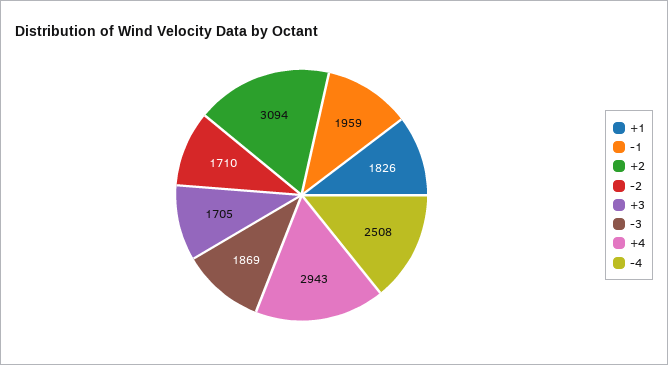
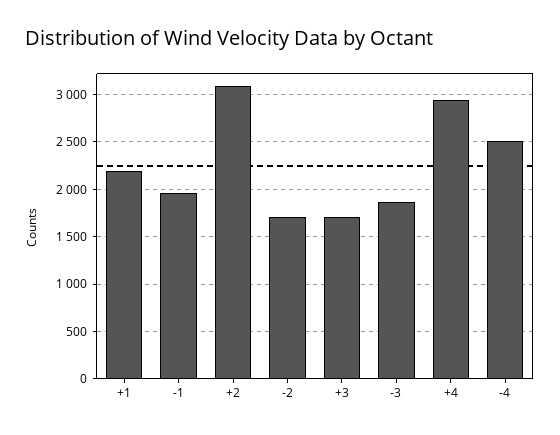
+1: 1826 -> 2200

